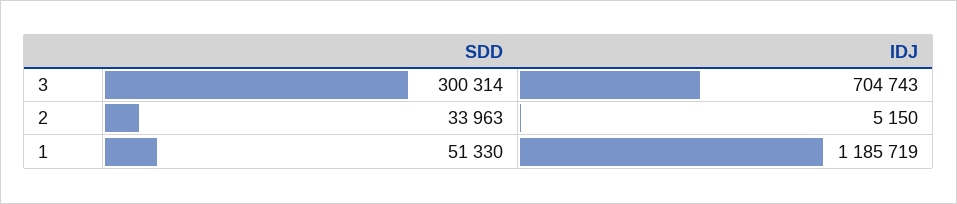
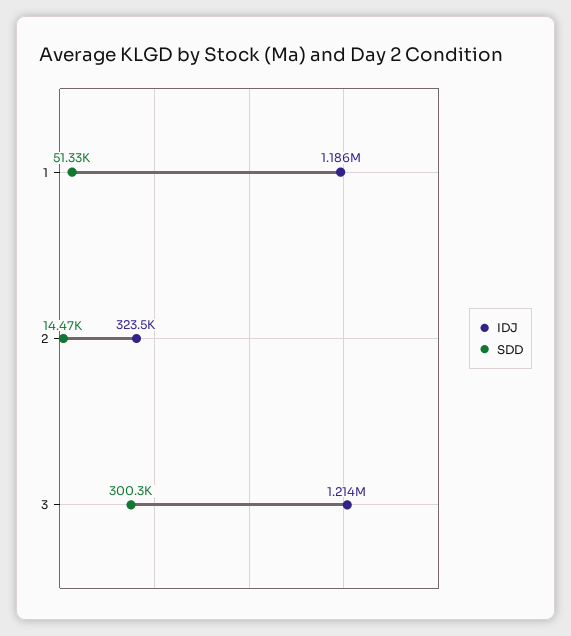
IDJ, 3: 704743 -> 1214000
SDD, 2: 33963 -> 14470
IDJ, 2: 5150 -> 323500

